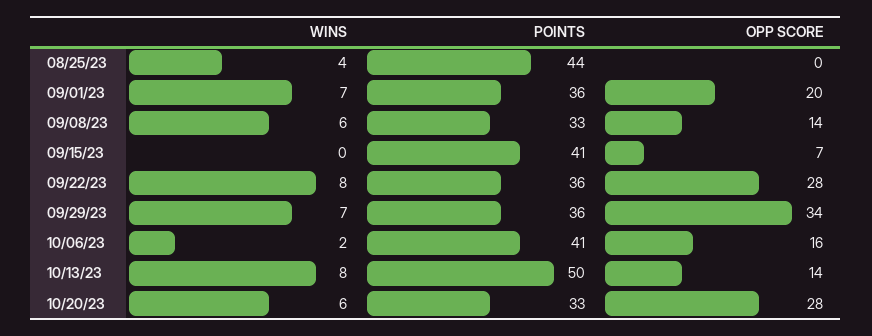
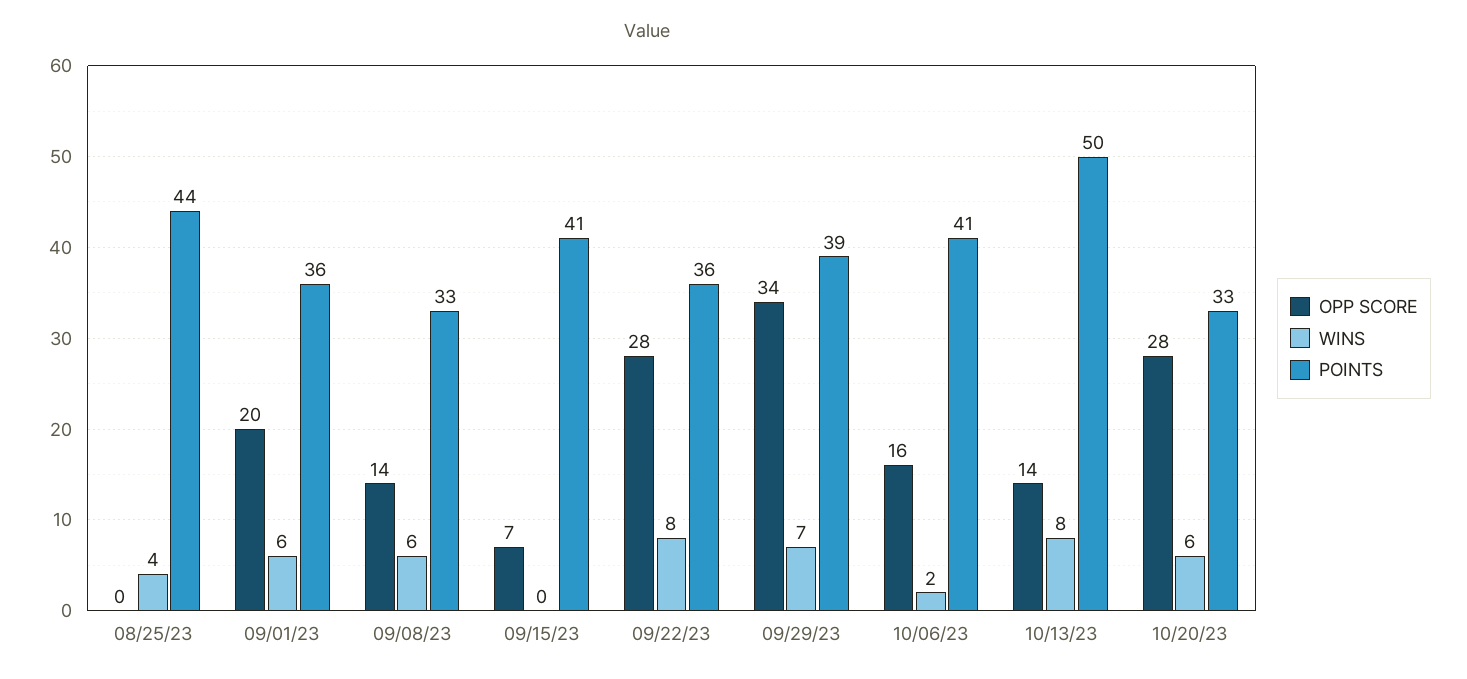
WINS, 09/01/23: 7 -> 6
POINTS, 09/29/23: 36 -> 39

